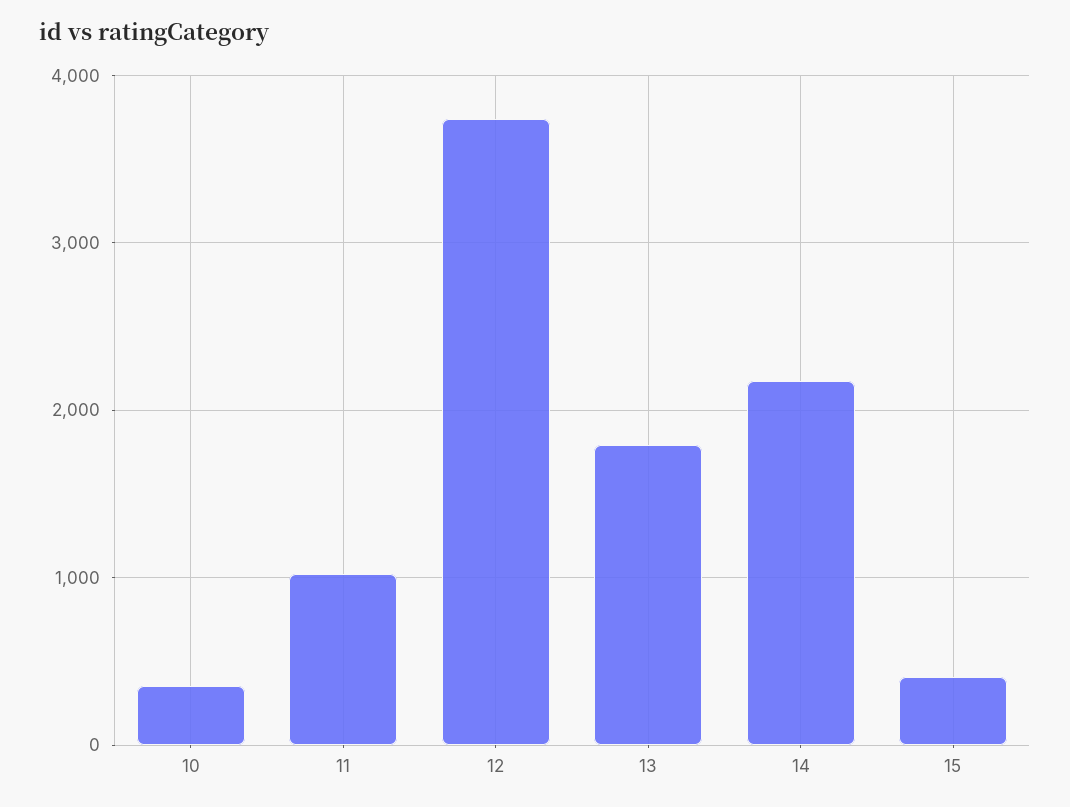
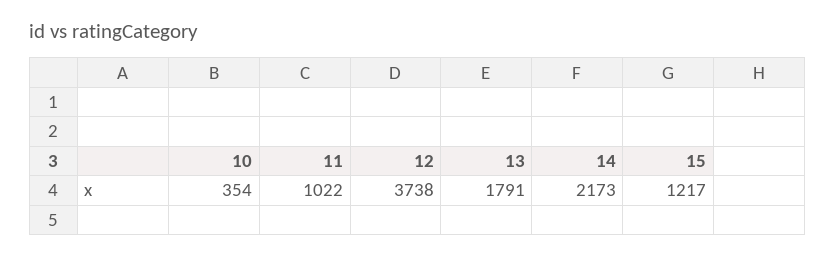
15: 400 -> 1217

